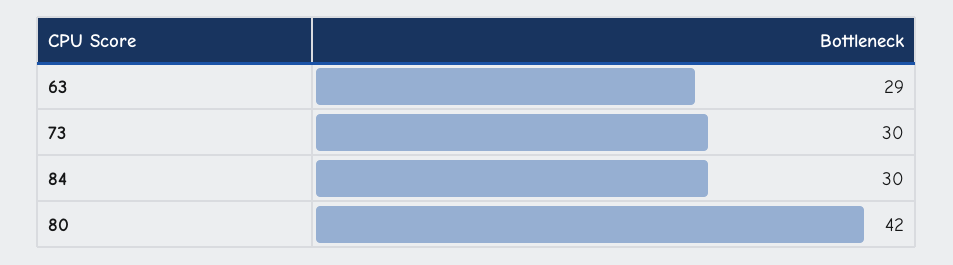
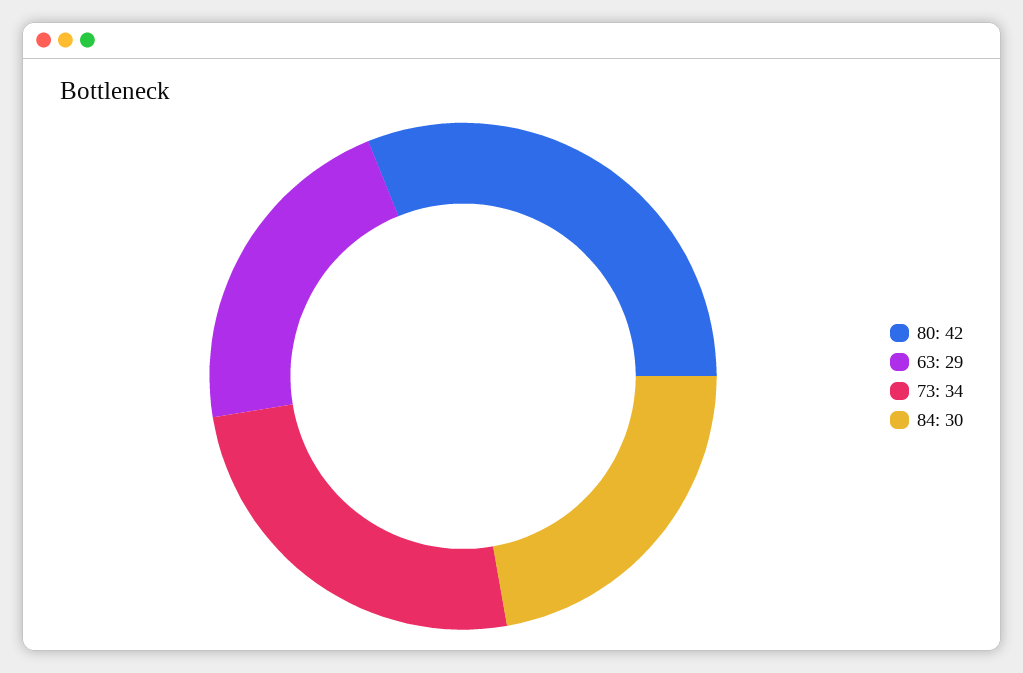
73: 30 -> 34

